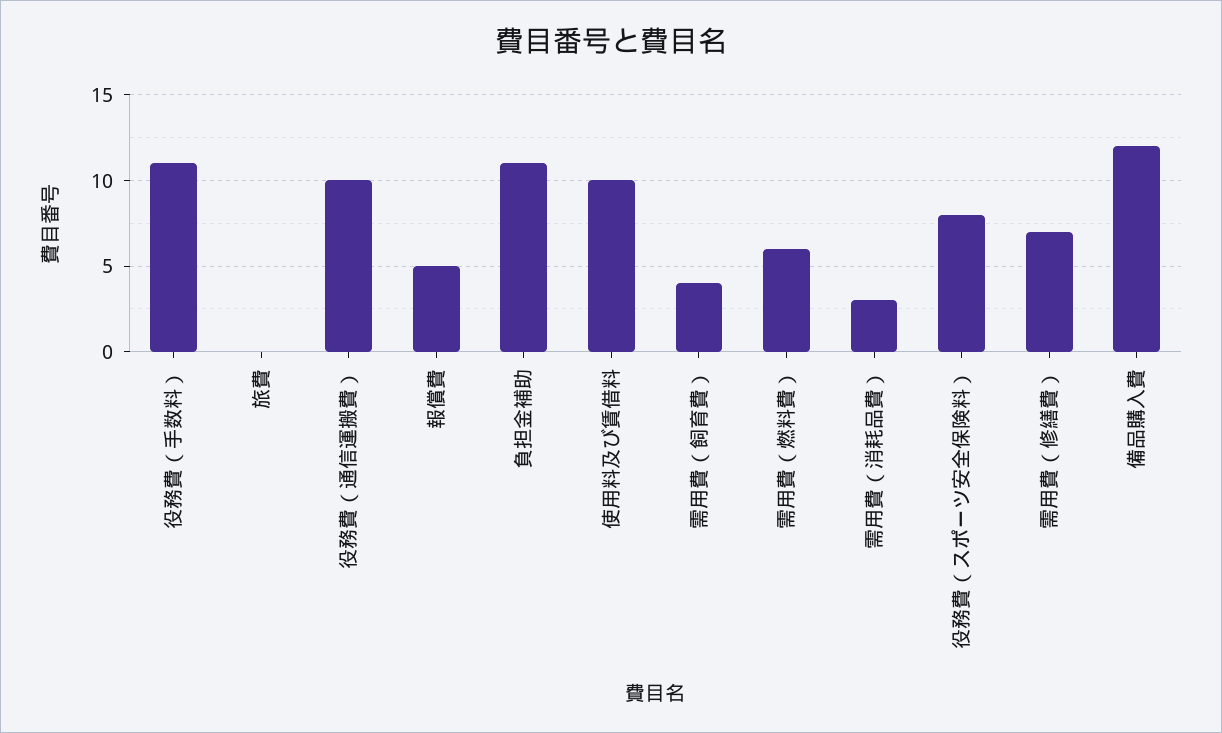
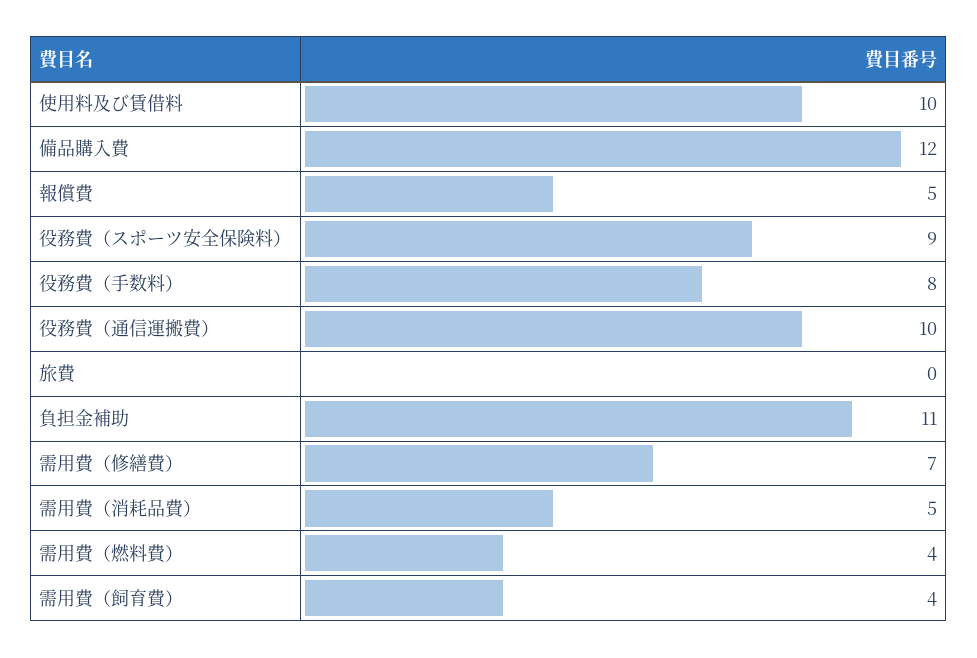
役務費（手数料）: 11 -> 8
需用費（燃料費）: 6 -> 4
需用費（消耗品費）: 3 -> 5
役務費（スポーツ安全保険料）: 8 -> 9

